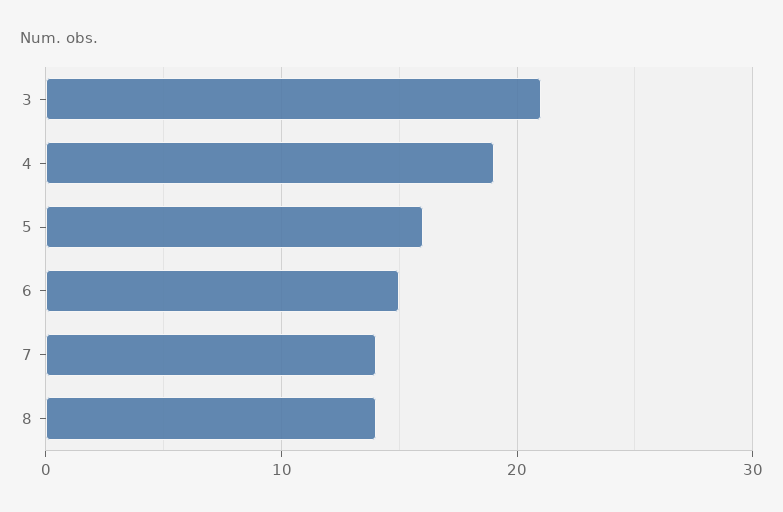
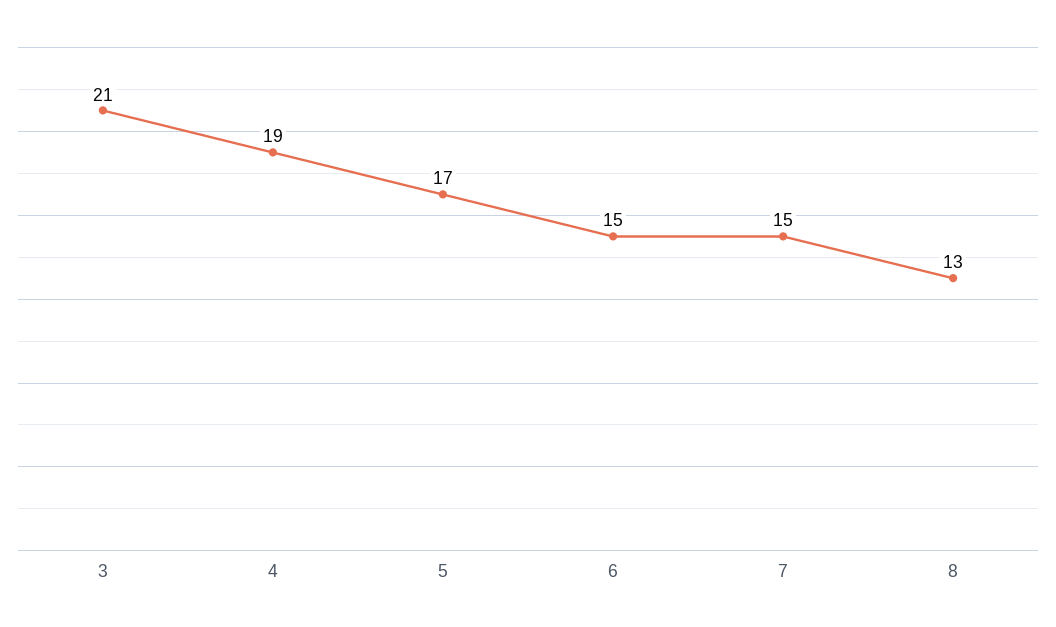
5: 16 -> 17
7: 14 -> 15
8: 14 -> 13

